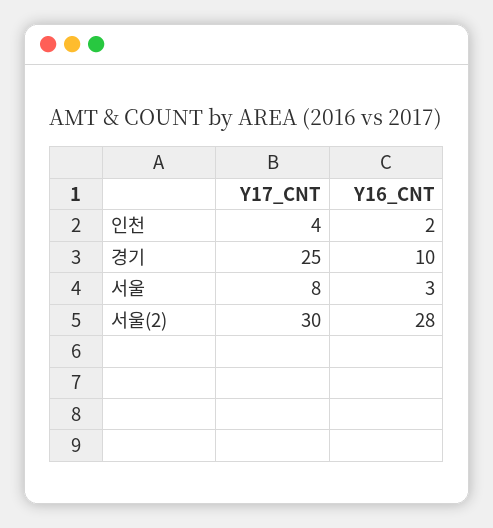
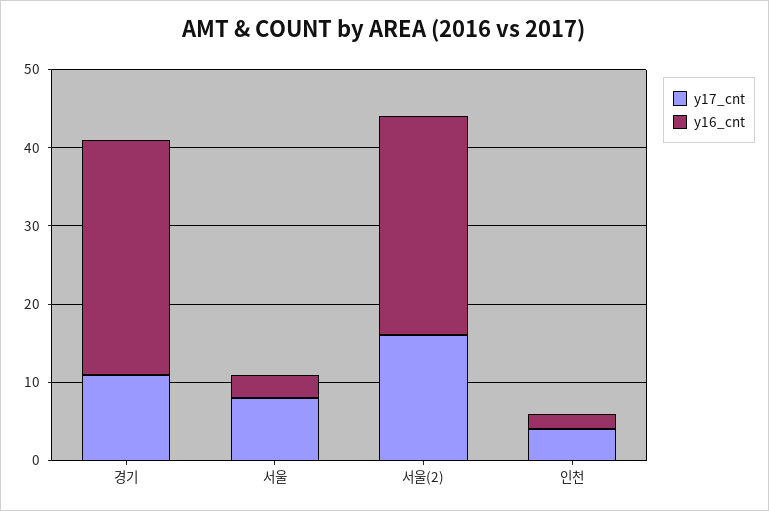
Y17_CNT, 경기: 25 -> 10
Y16_CNT, 경기: 10 -> 30
Y17_CNT, 서울(2): 30 -> 15

